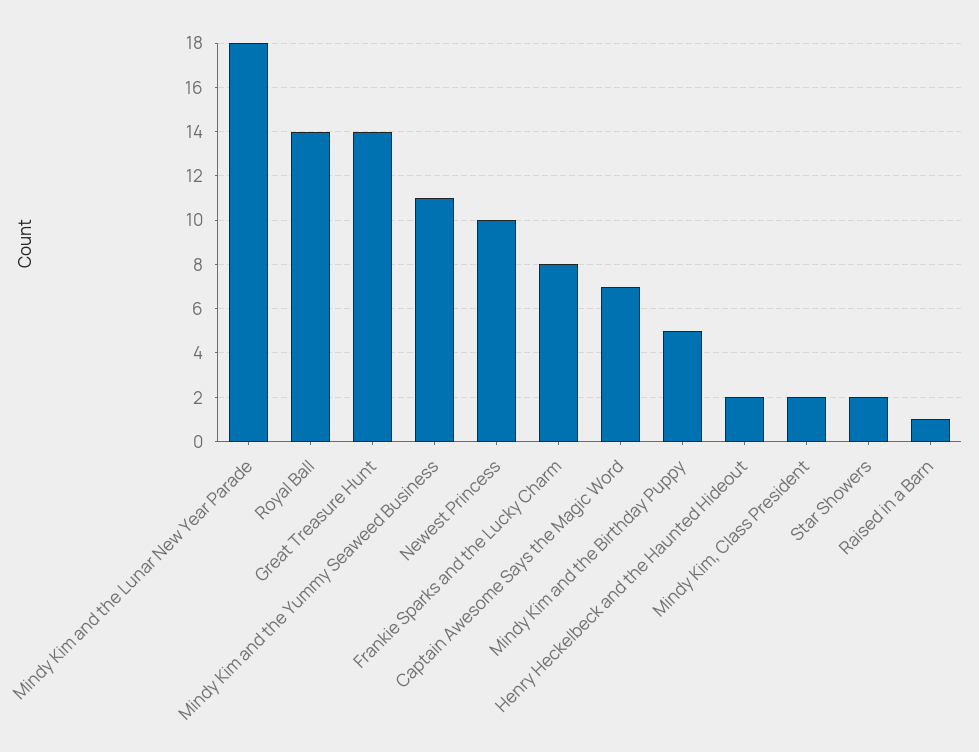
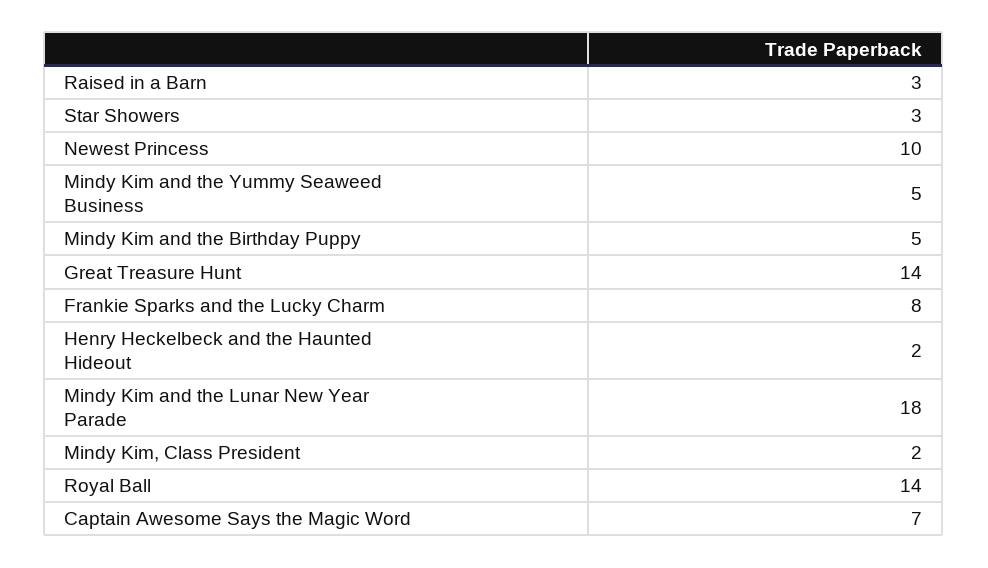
Mindy Kim and the Yummy Seaweed Business: 11 -> 5
Star Showers: 2 -> 3
Raised in a Barn: 1 -> 3

